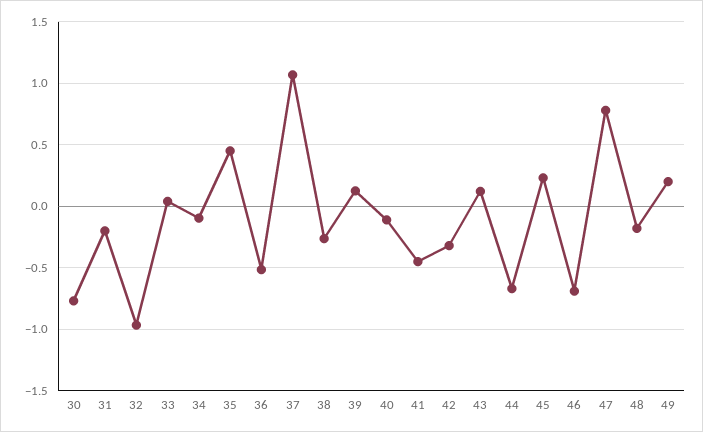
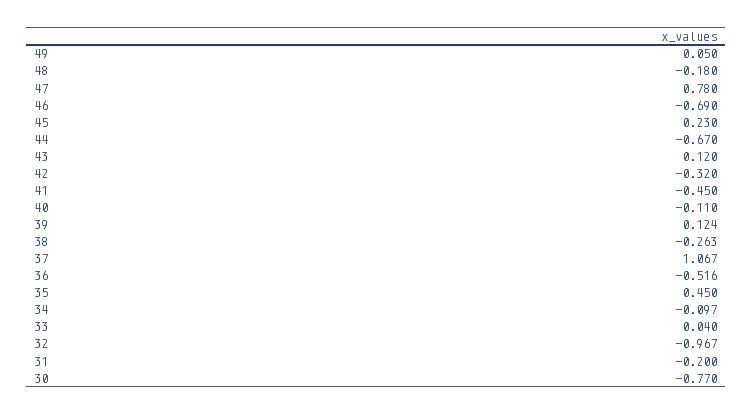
49: 0.2 -> 0.05

